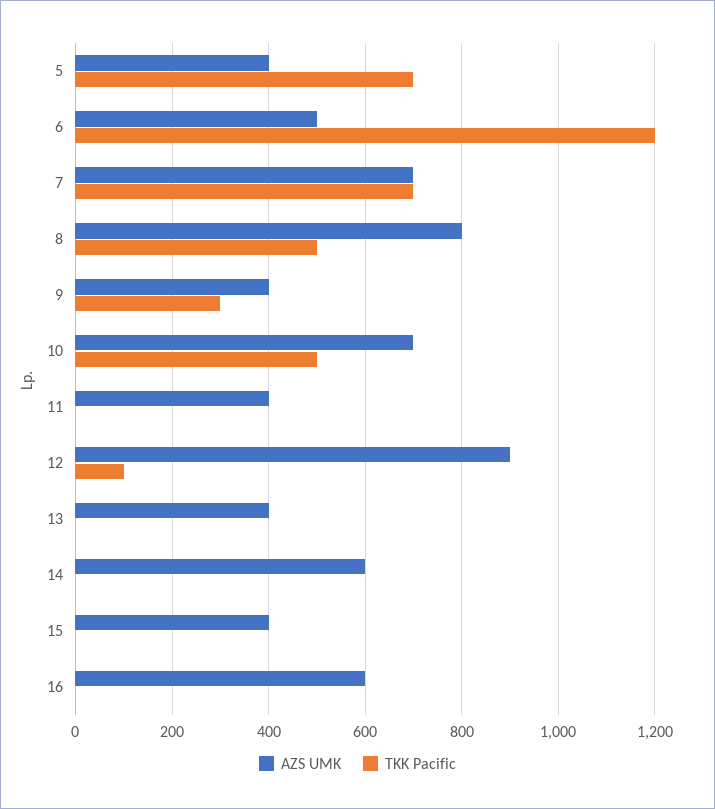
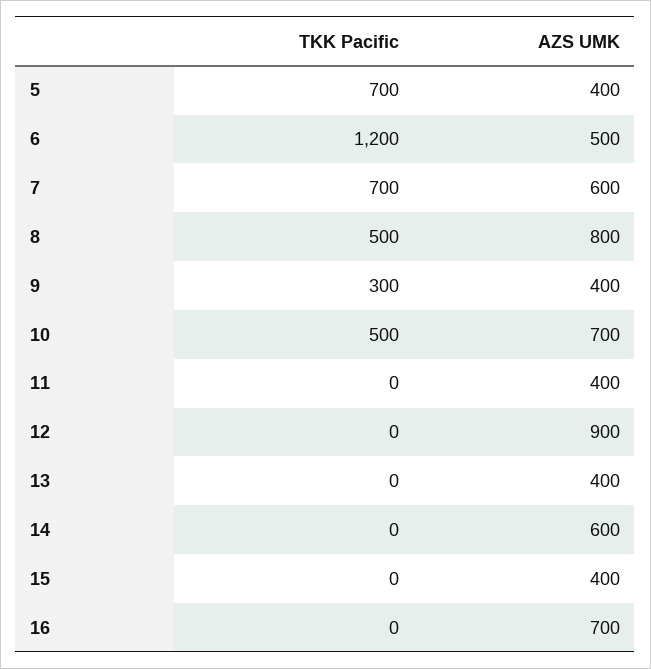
AZS UMK, 7: 700 -> 600
TKK Pacific, 12: 100 -> 0
AZS UMK, 16: 600 -> 700

